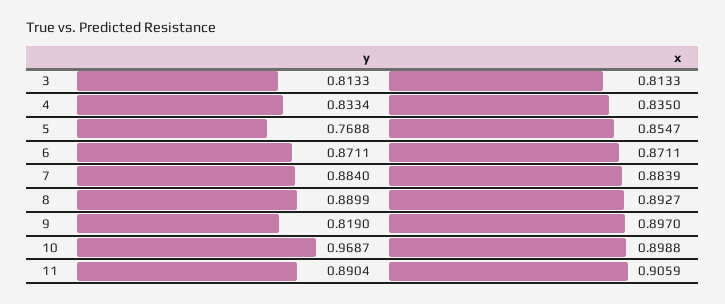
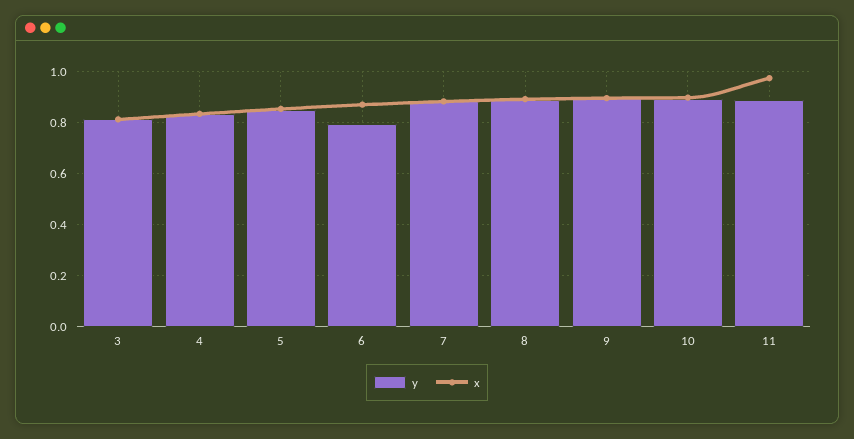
y, 5: 0.7688 -> 0.85
y, 6: 0.8711 -> 0.8
y, 9: 0.819 -> 0.9
y, 10: 0.9687 -> 0.9
x, 11: 0.9059 -> 0.975

